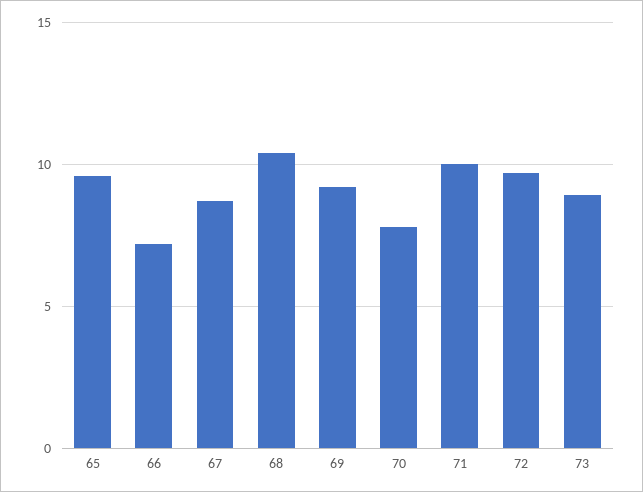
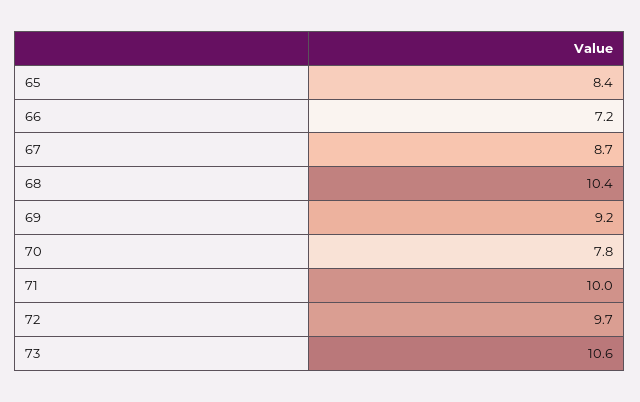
65: 9.5 -> 8.4
73: 9 -> 10.6

